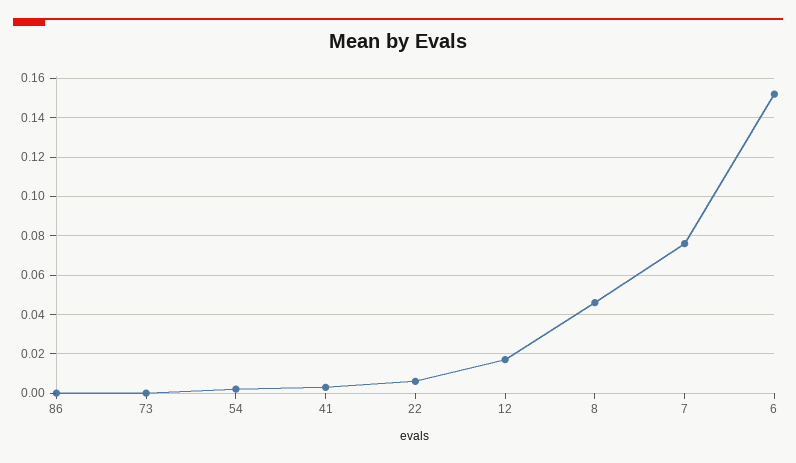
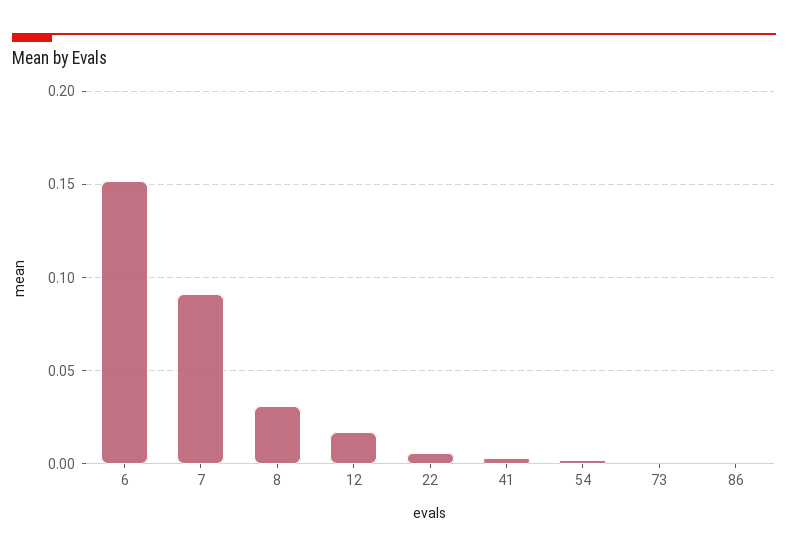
8: 0.045 -> 0.03
7: 0.075 -> 0.09

